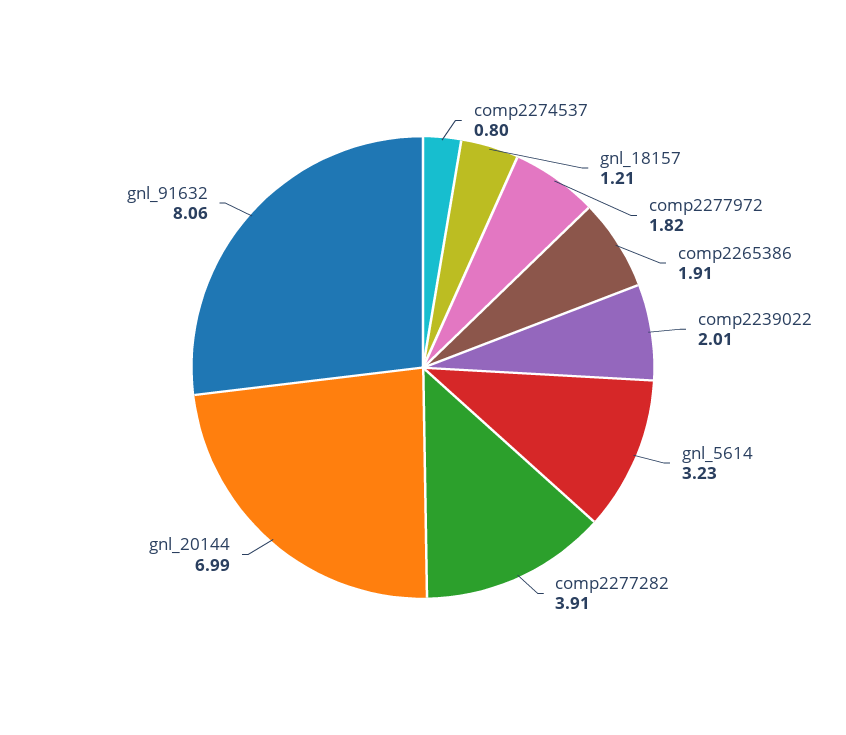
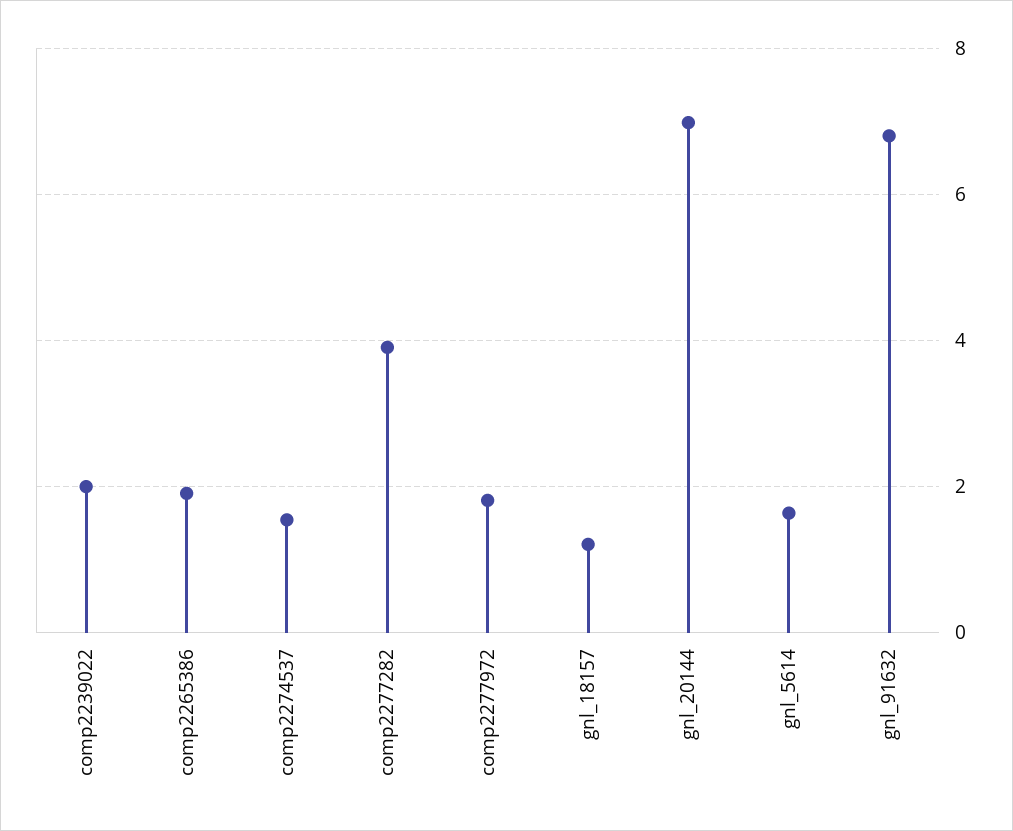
comp2274537: 0.8 -> 1.6
gnl_5614: 3.23 -> 1.6
gnl_91632: 8.06 -> 6.8

